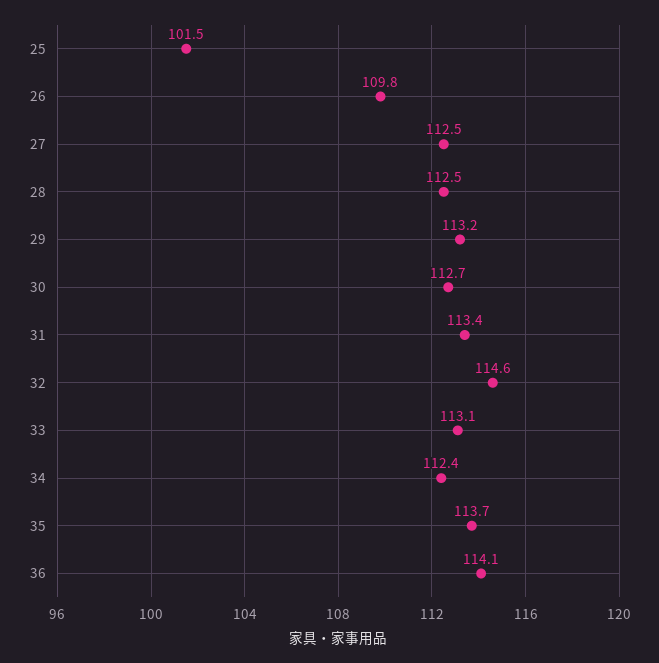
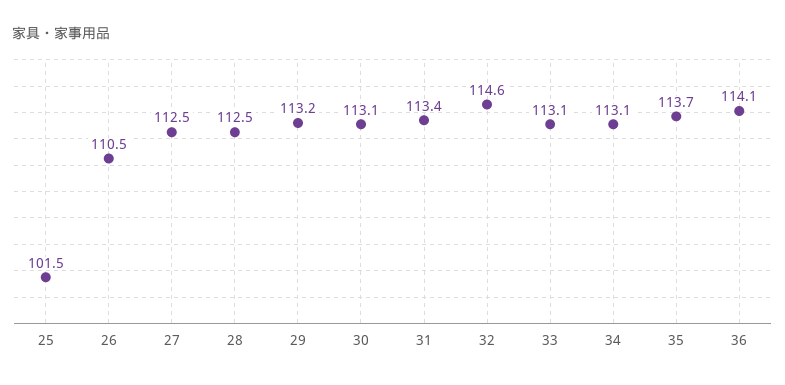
26: 109.8 -> 110.5
30: 112.7 -> 113.1
34: 112.4 -> 113.1

